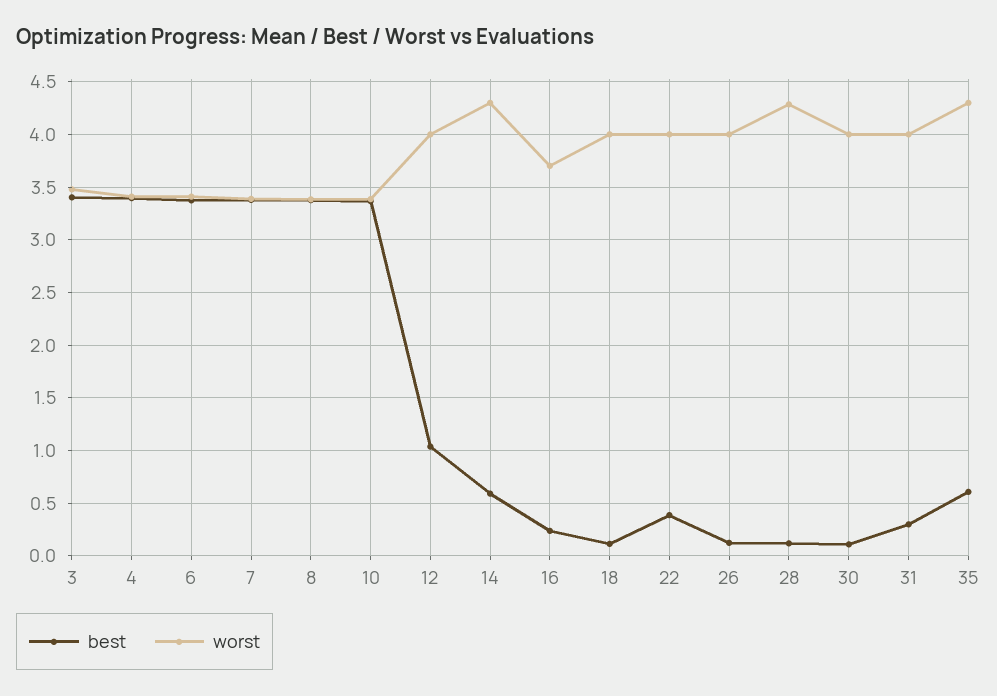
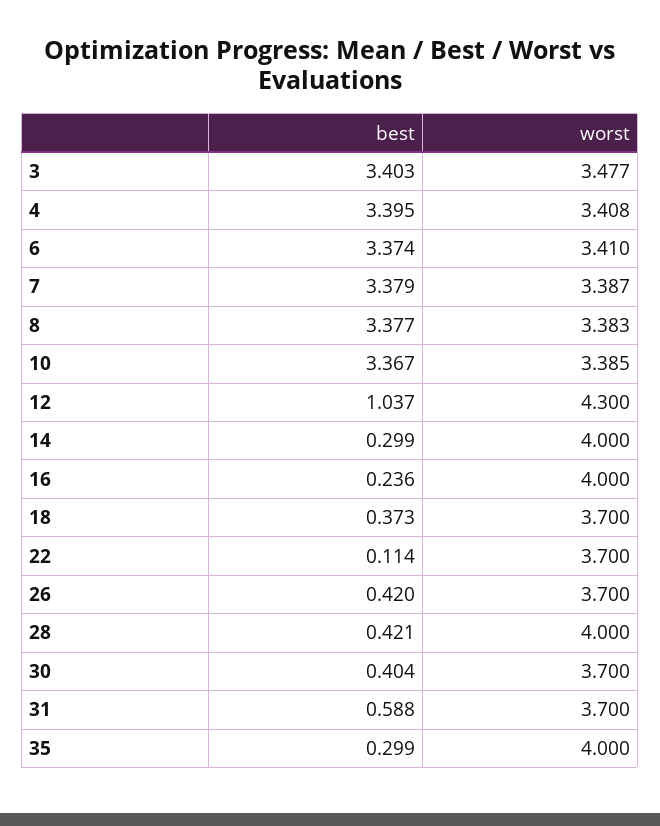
worst, 12: 4 -> 4.3
best, 14: 0.6 -> 0.299
worst, 14: 4.3 -> 4
worst, 16: 3.7 -> 4
best, 18: 0.1 -> 0.373
worst, 18: 4 -> 3.7
best, 22: 0.4 -> 0.114
worst, 22: 4 -> 3.7
best, 26: 0.1 -> 0.42
worst, 26: 4 -> 3.7
best, 28: 0.1 -> 0.421
worst, 28: 4.3 -> 4
best, 30: 0.1 -> 0.404
worst, 30: 4 -> 3.7
best, 31: 0.3 -> 0.588
worst, 31: 4 -> 3.7
best, 35: 0.6 -> 0.299
worst, 35: 4.3 -> 4

